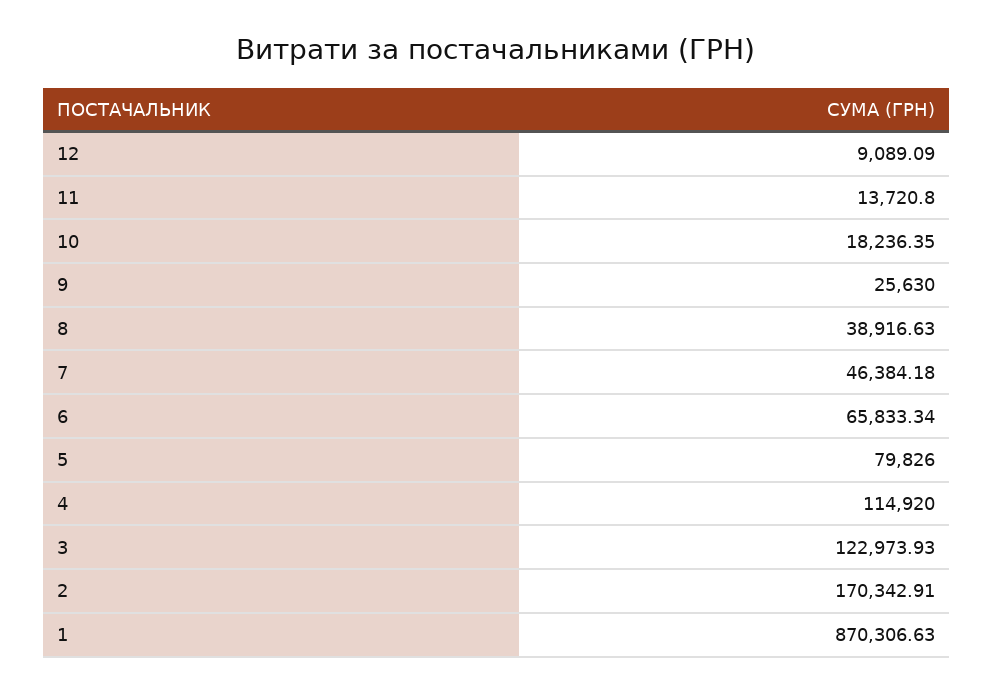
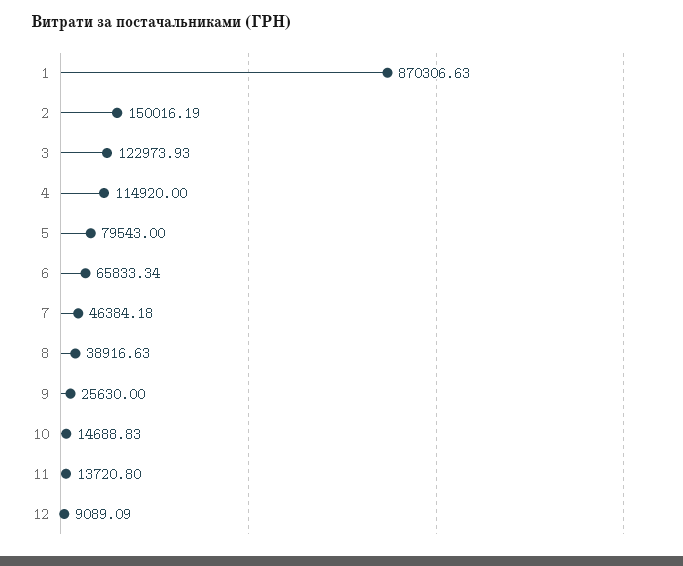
10: 18236.35 -> 14688.83
5: 79826 -> 79543
2: 170342.91 -> 150016.19

